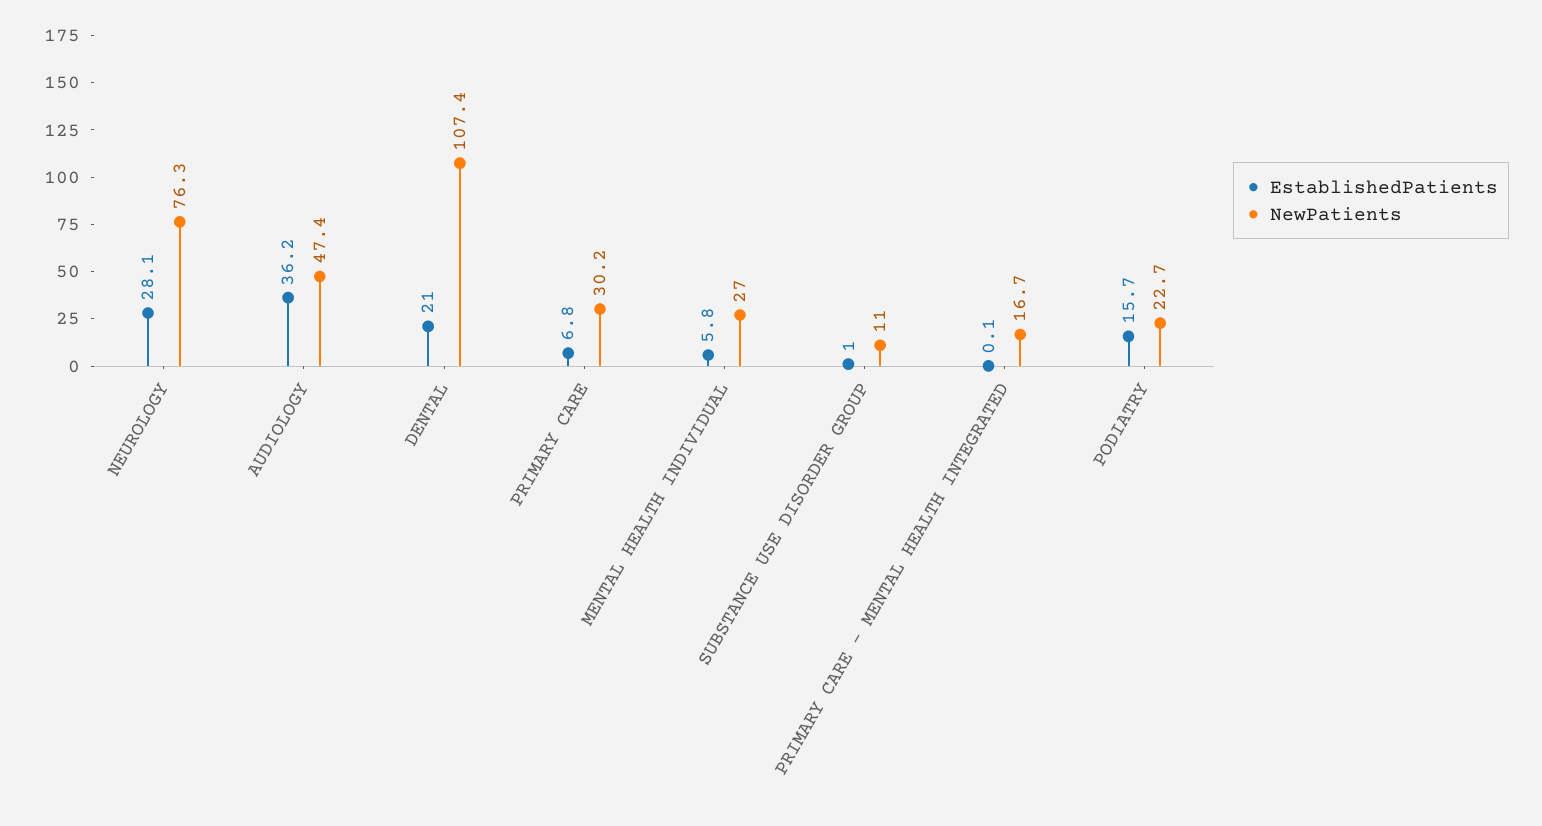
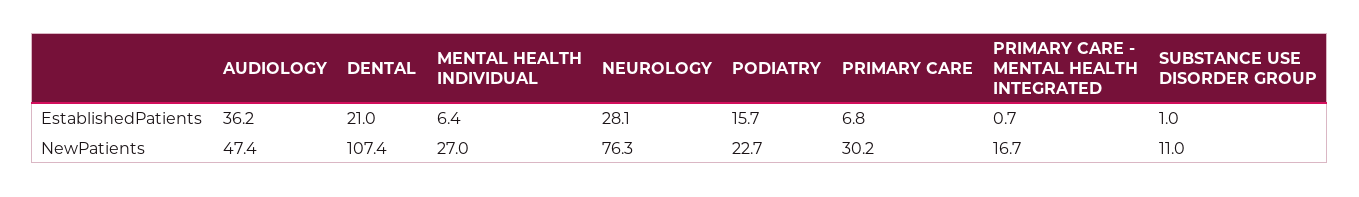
EstablishedPatients, MENTAL HEALTH INDIVIDUAL: 5.8 -> 6.4
EstablishedPatients, PRIMARY CARE - MENTAL HEALTH INTEGRATED: 0.1 -> 0.7

